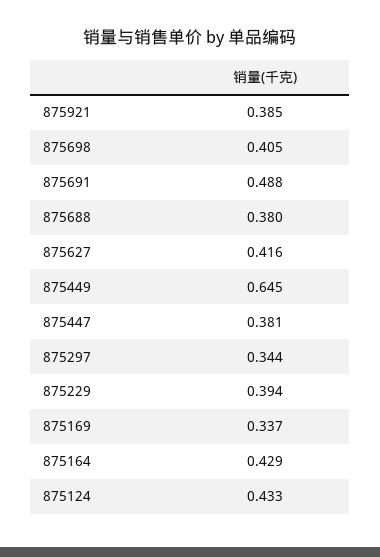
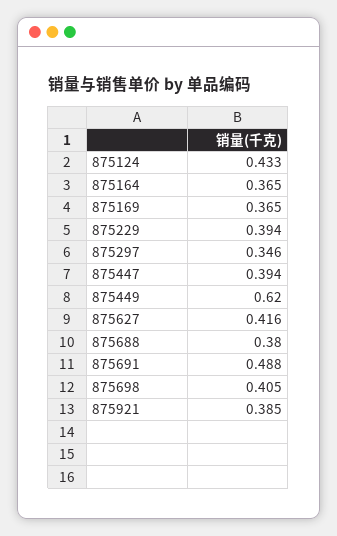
875449: 0.645 -> 0.62
875447: 0.381 -> 0.394
875297: 0.344 -> 0.346
875169: 0.337 -> 0.365
875164: 0.429 -> 0.365

